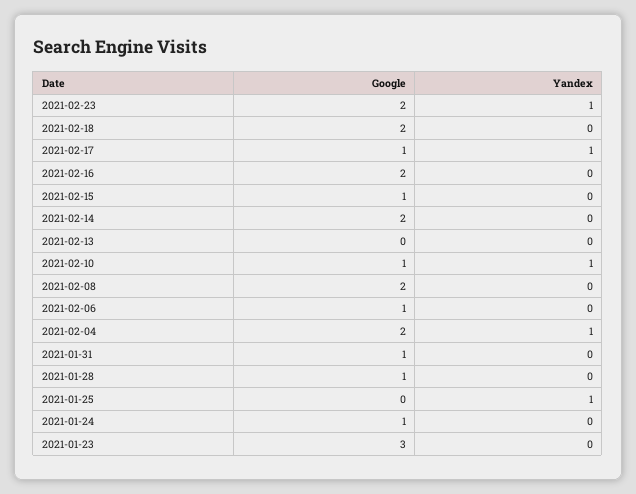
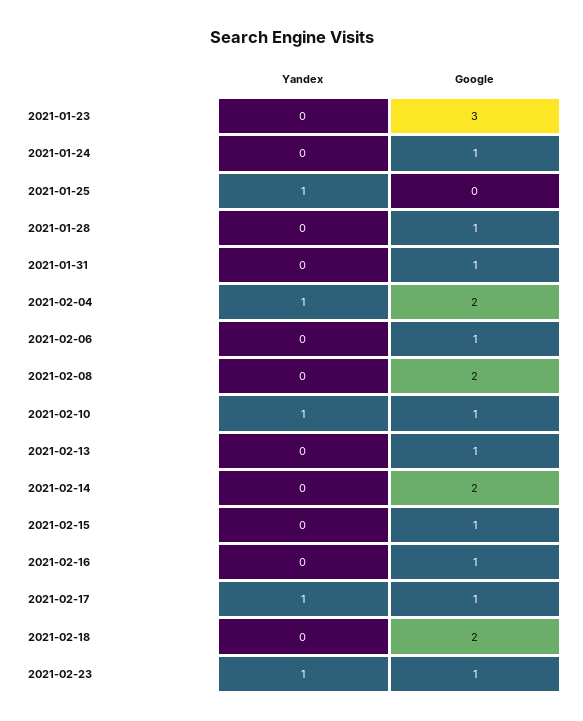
Google, 2021-02-23: 2 -> 1
Google, 2021-02-16: 2 -> 1
Google, 2021-02-13: 0 -> 1

